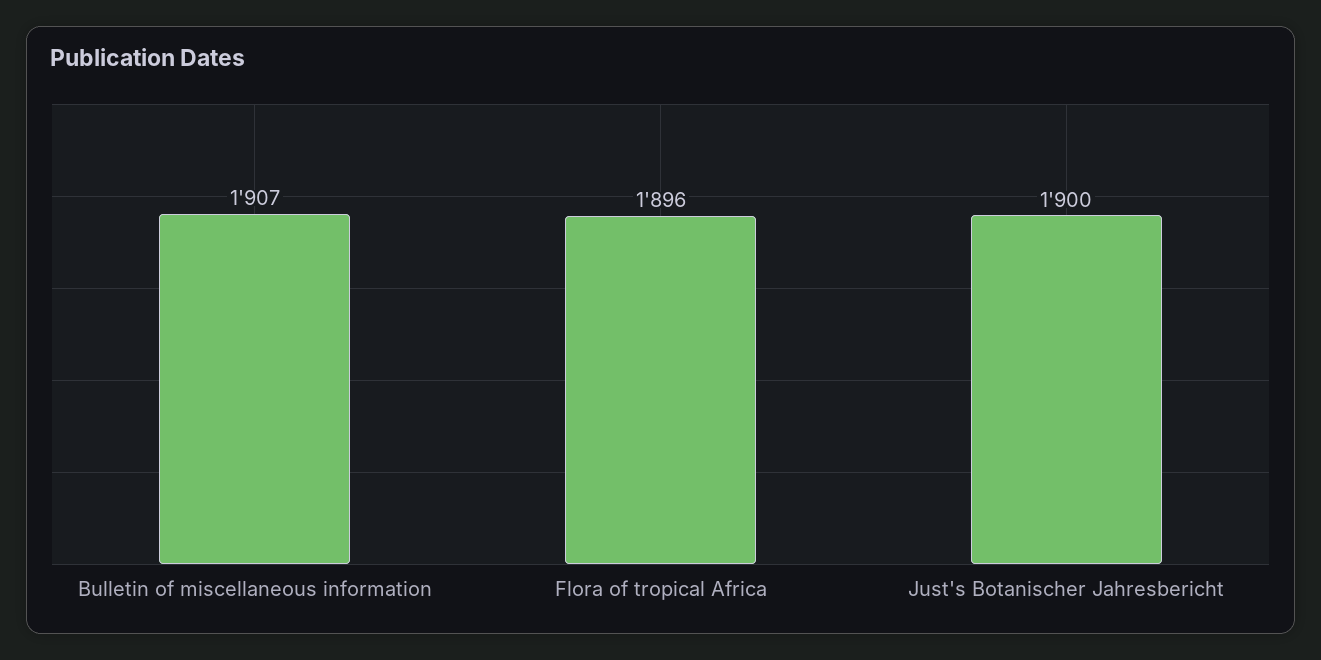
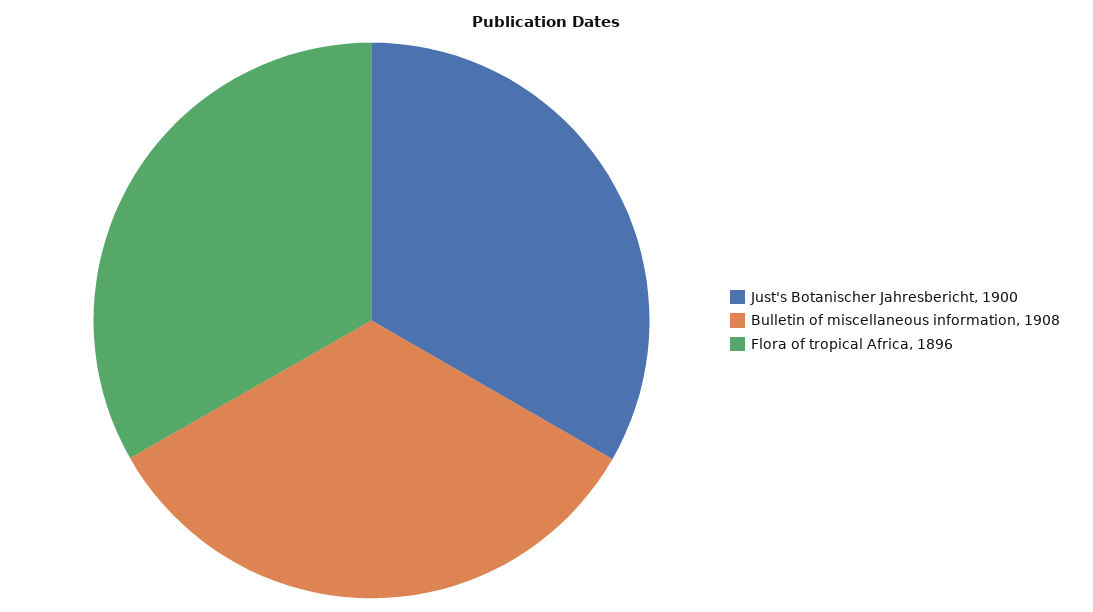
Bulletin of miscellaneous information: 1907 -> 1908

